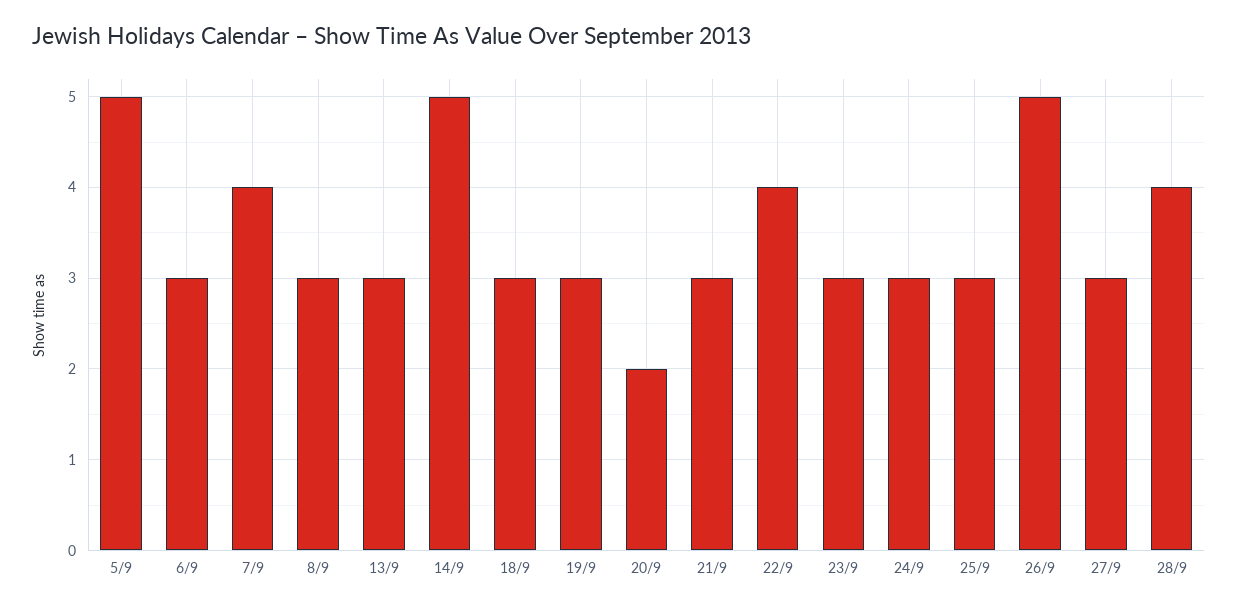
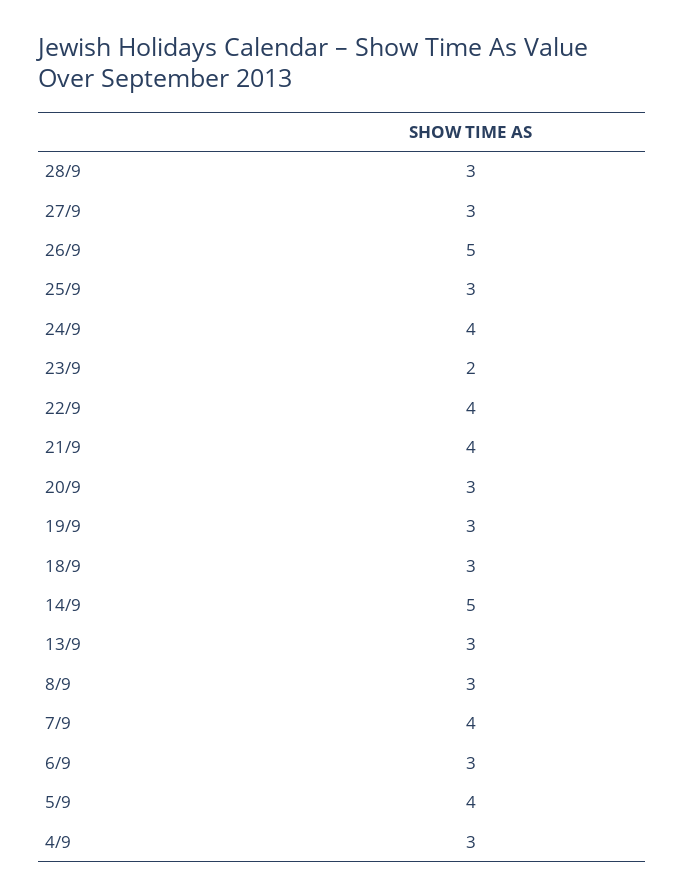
5/9: 5 -> 4
20/9: 2 -> 3
21/9: 3 -> 4
23/9: 3 -> 2
24/9: 3 -> 4
28/9: 4 -> 3
4/9: none -> 3

